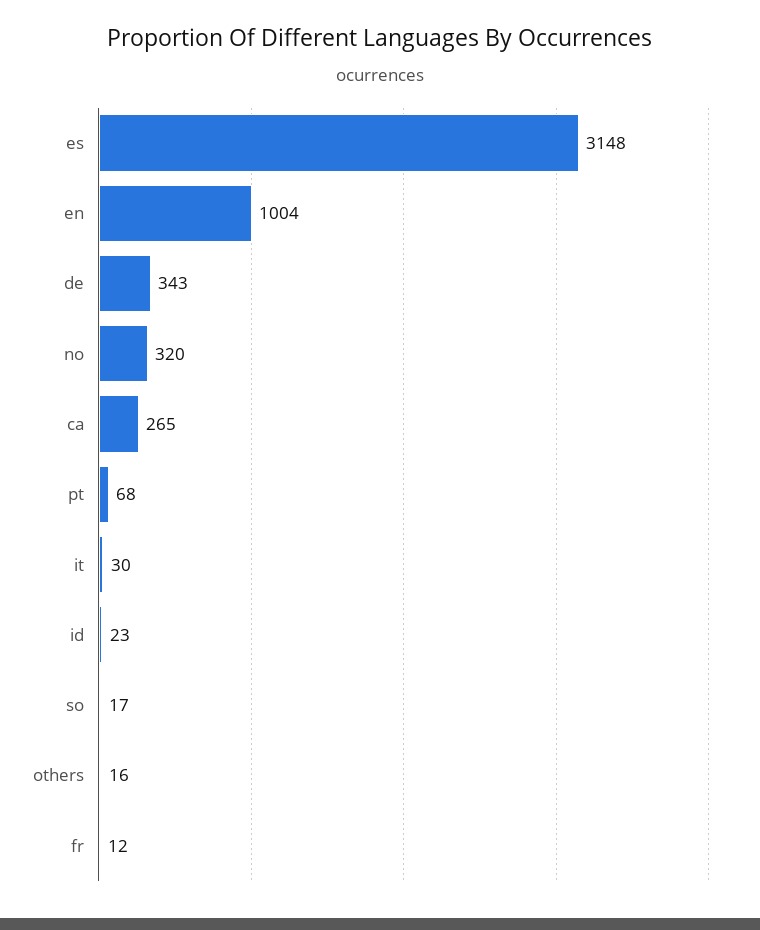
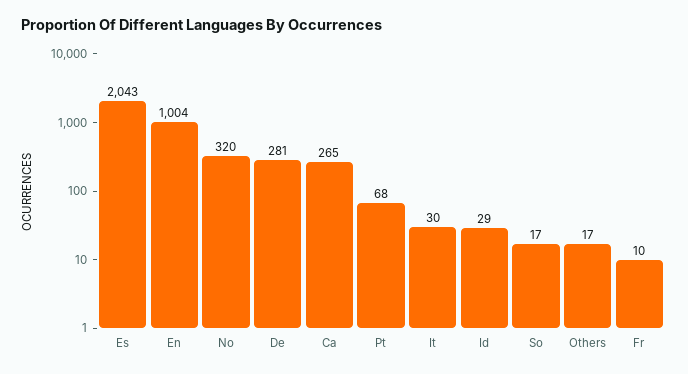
es: 3148 -> 2043
de: 343 -> 281
id: 23 -> 29
others: 16 -> 17
fr: 12 -> 10

